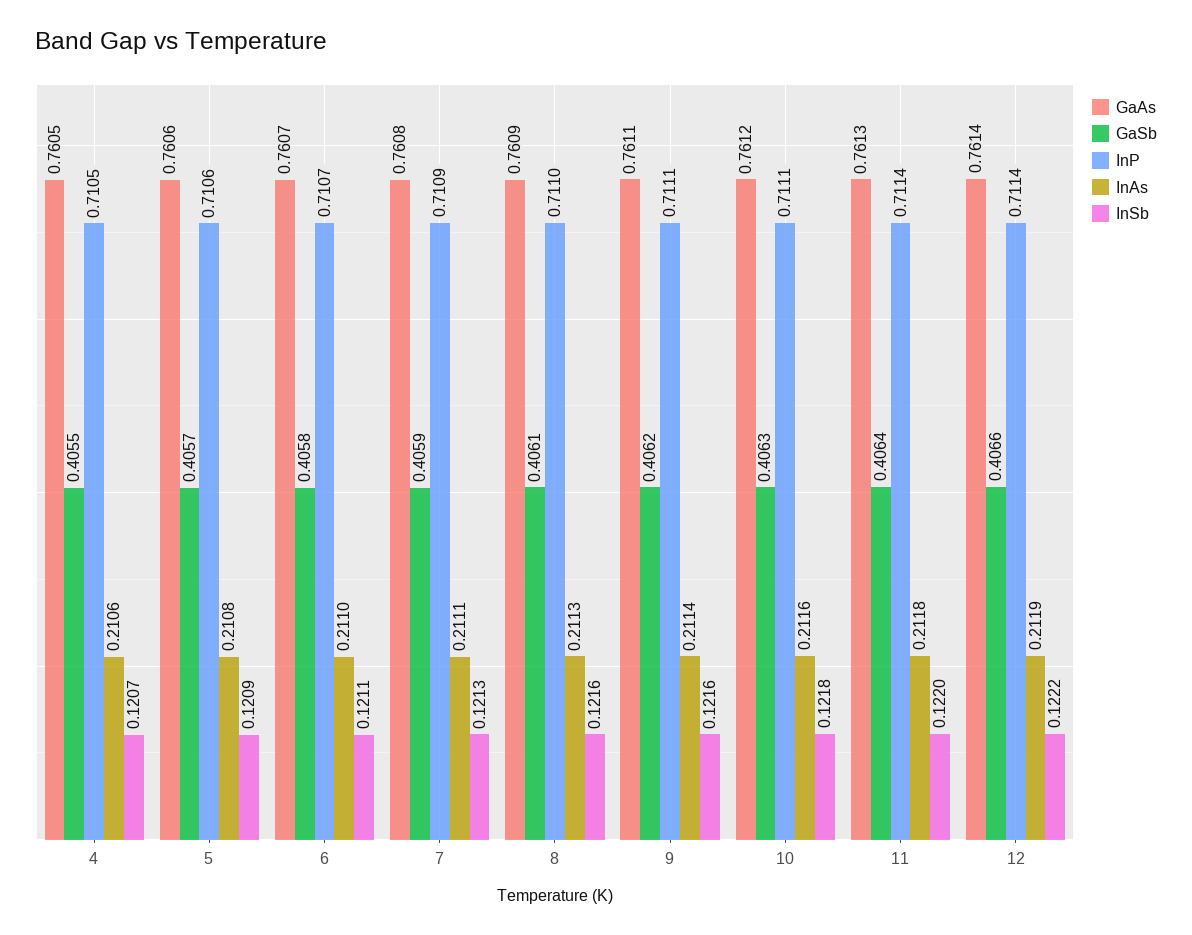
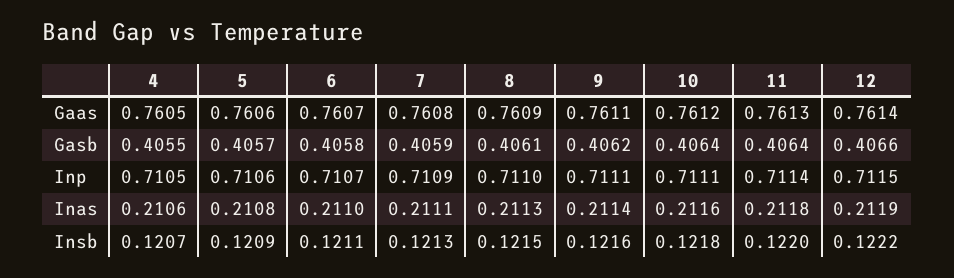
InSb, 8: 0.1216 -> 0.1215
GaSb, 10: 0.4063 -> 0.4064
InP, 12: 0.7114 -> 0.7115

